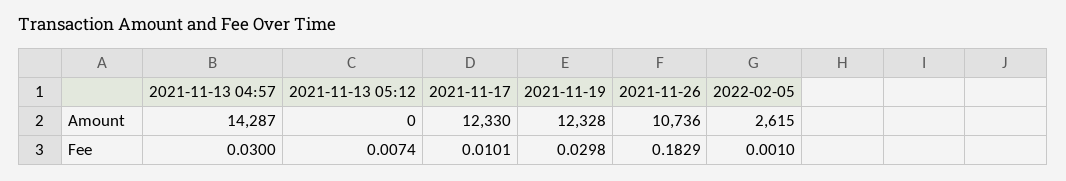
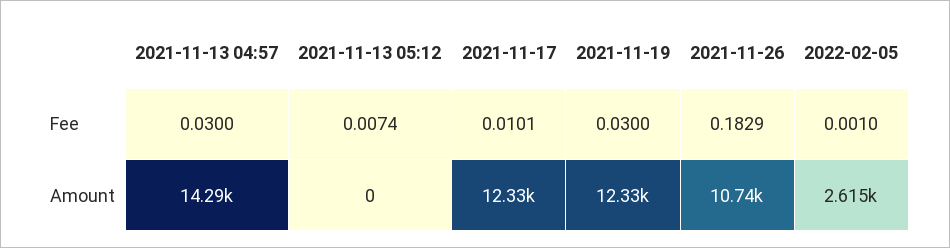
2021-11-19, Fee: 0.0298 -> 0.03

